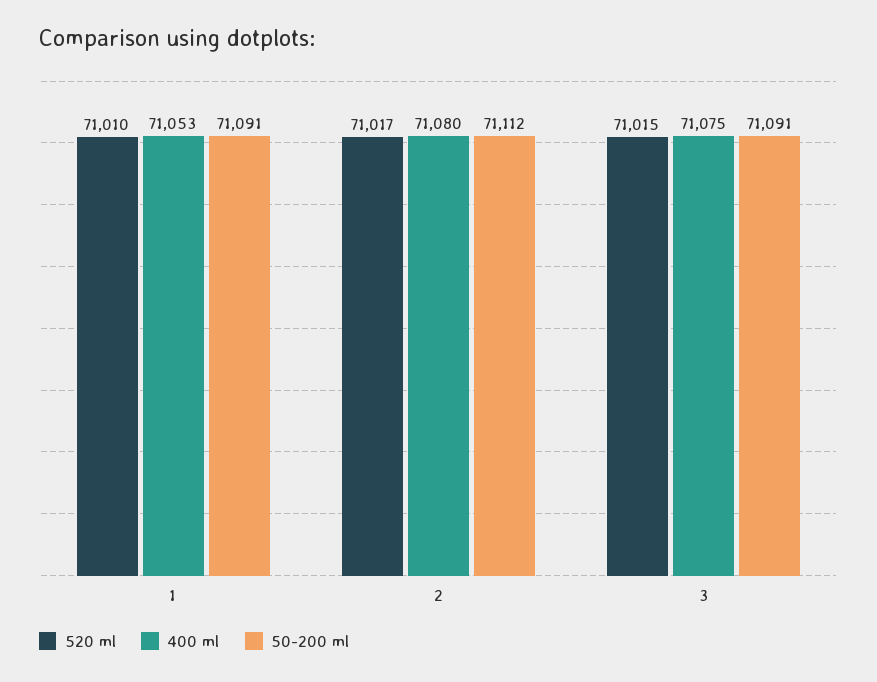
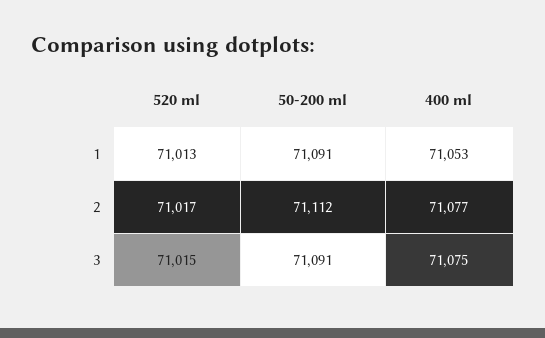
520 ml, 1: 71010 -> 71013
400 ml, 2: 71080 -> 71077

